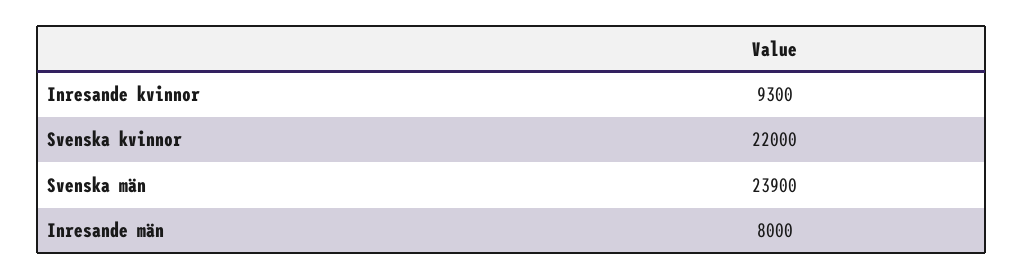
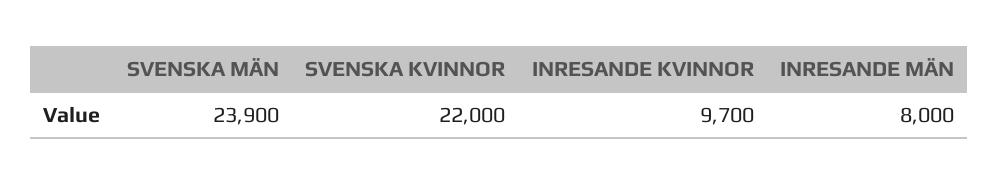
Inresande kvinnor: 9300 -> 9700

